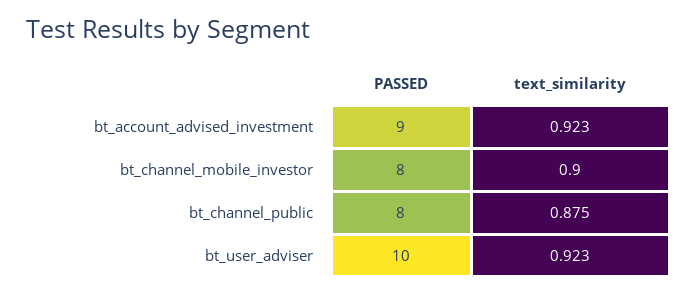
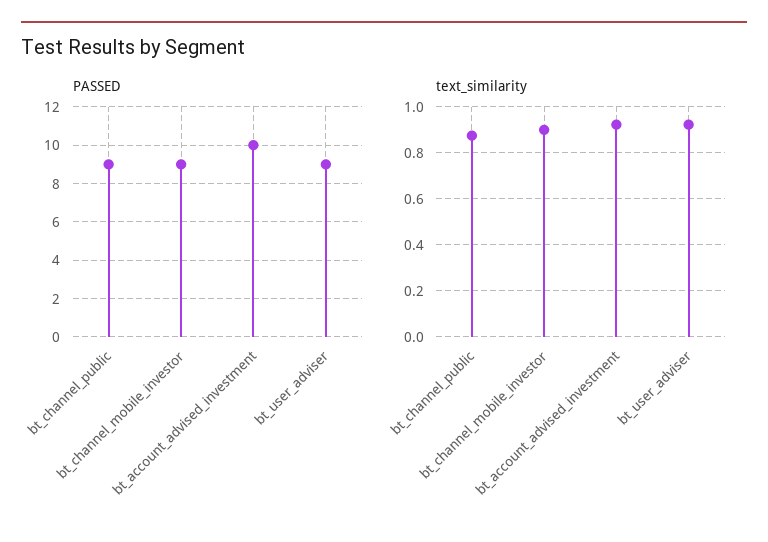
PASSED, bt_account_advised_investment: 9 -> 10
PASSED, bt_channel_mobile_investor: 8 -> 9
PASSED, bt_channel_public: 8 -> 9
PASSED, bt_user_adviser: 10 -> 9

